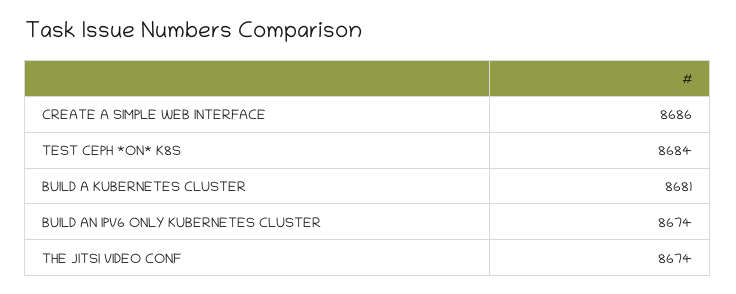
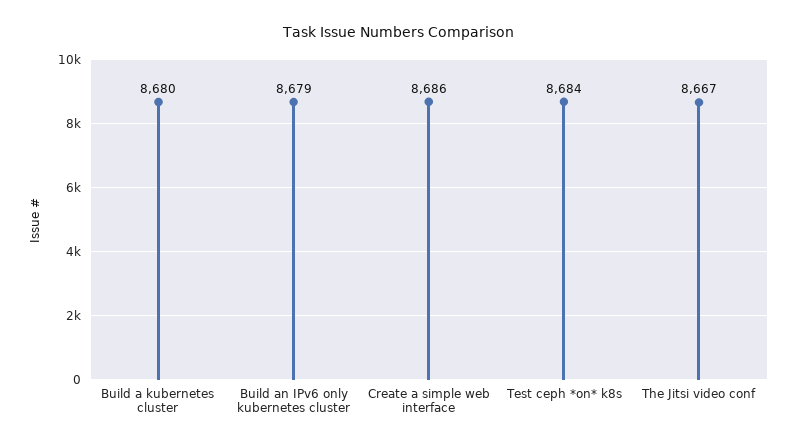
BUILD A KUBERNETES CLUSTER: 8681 -> 8680
BUILD AN IPV6 ONLY KUBERNETES CLUSTER: 8674 -> 8679
THE JITSI VIDEO CONF: 8674 -> 8667

